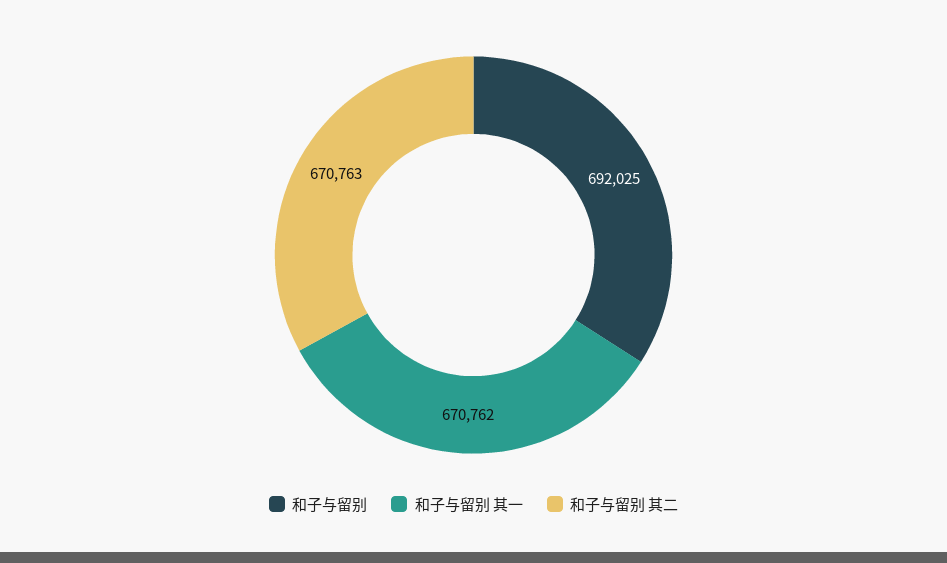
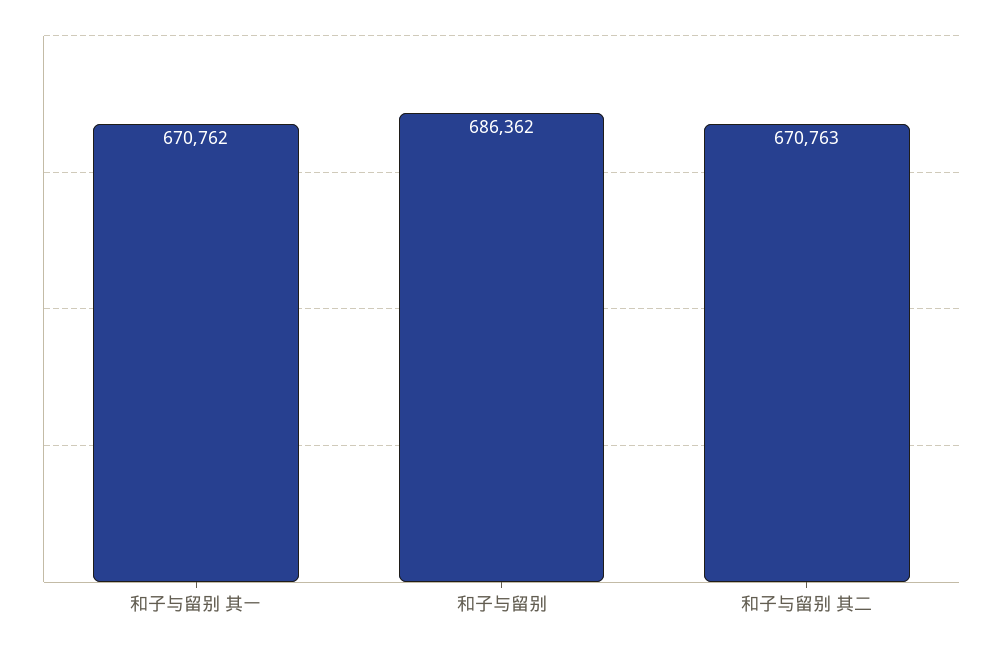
和子与留别: 692025 -> 686362

